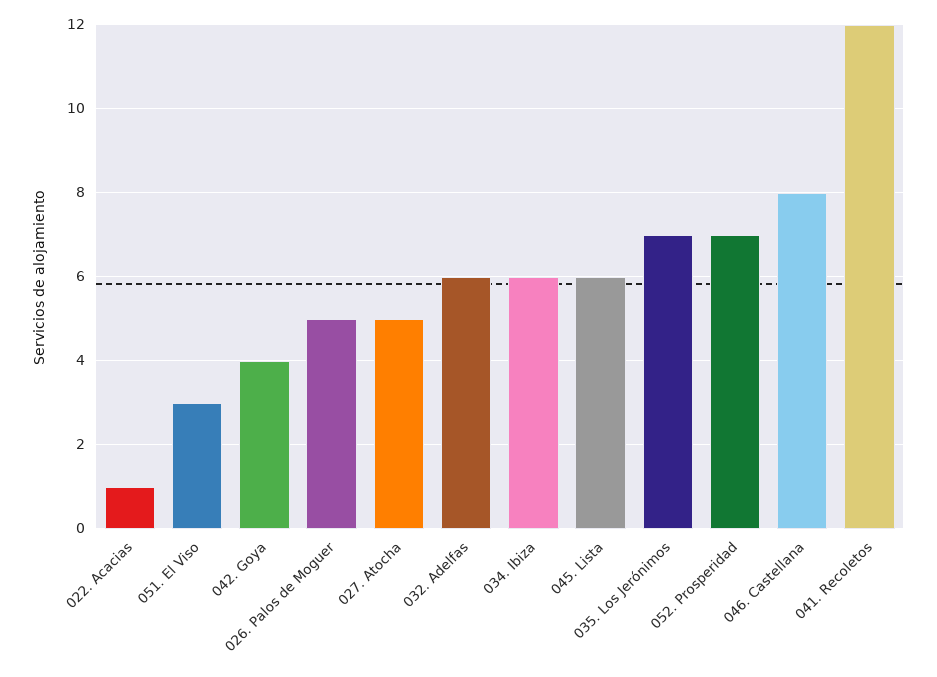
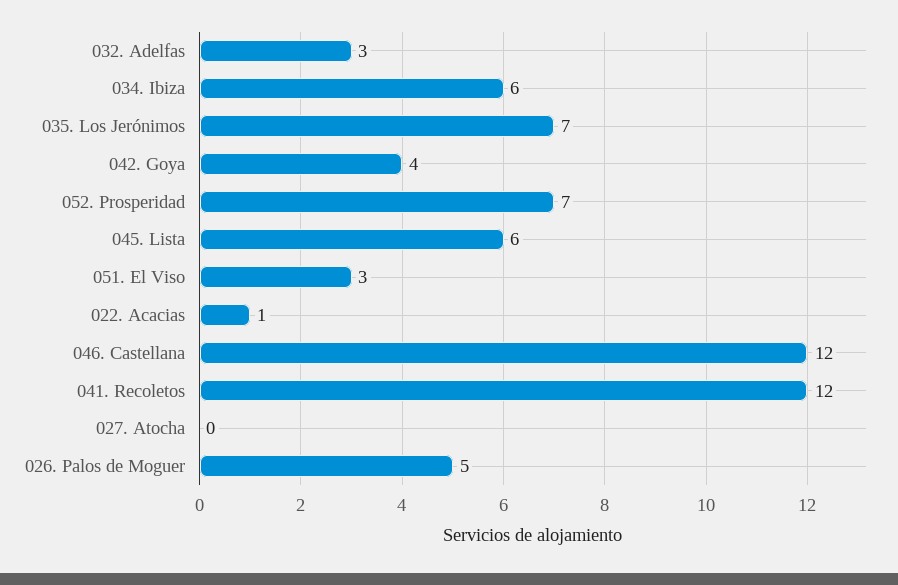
027. Atocha: 5 -> 0
032. Adelfas: 6 -> 3
046. Castellana: 8 -> 12

